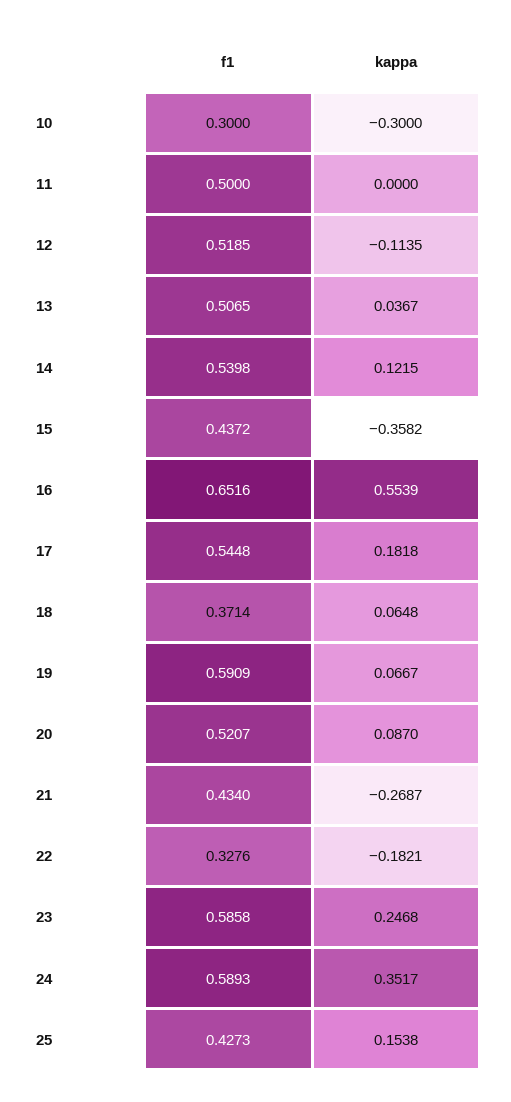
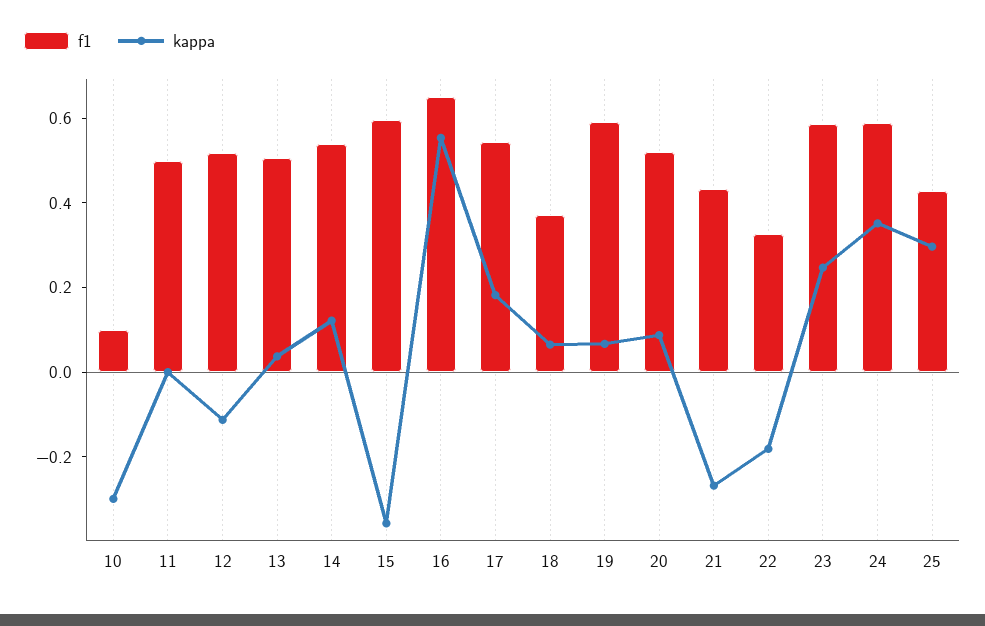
f1, 10: 0.3 -> 0.1
f1, 15: 0.4372 -> 0.6
kappa, 25: 0.1538 -> 0.3

